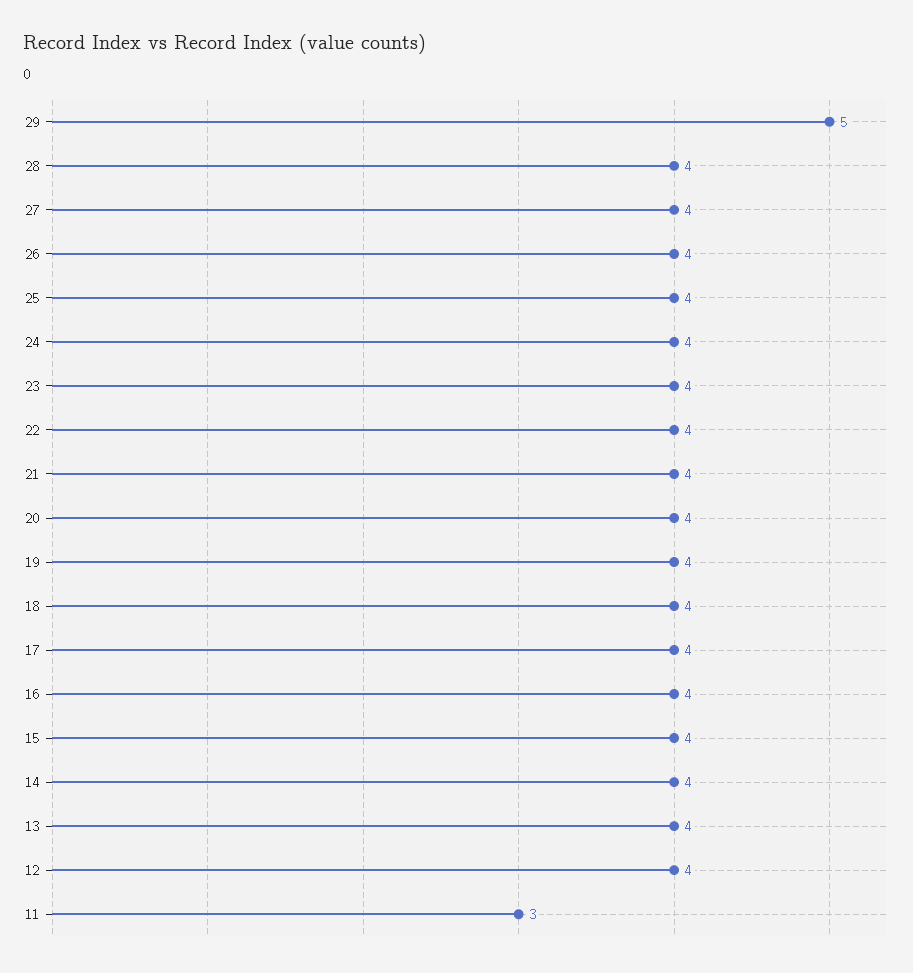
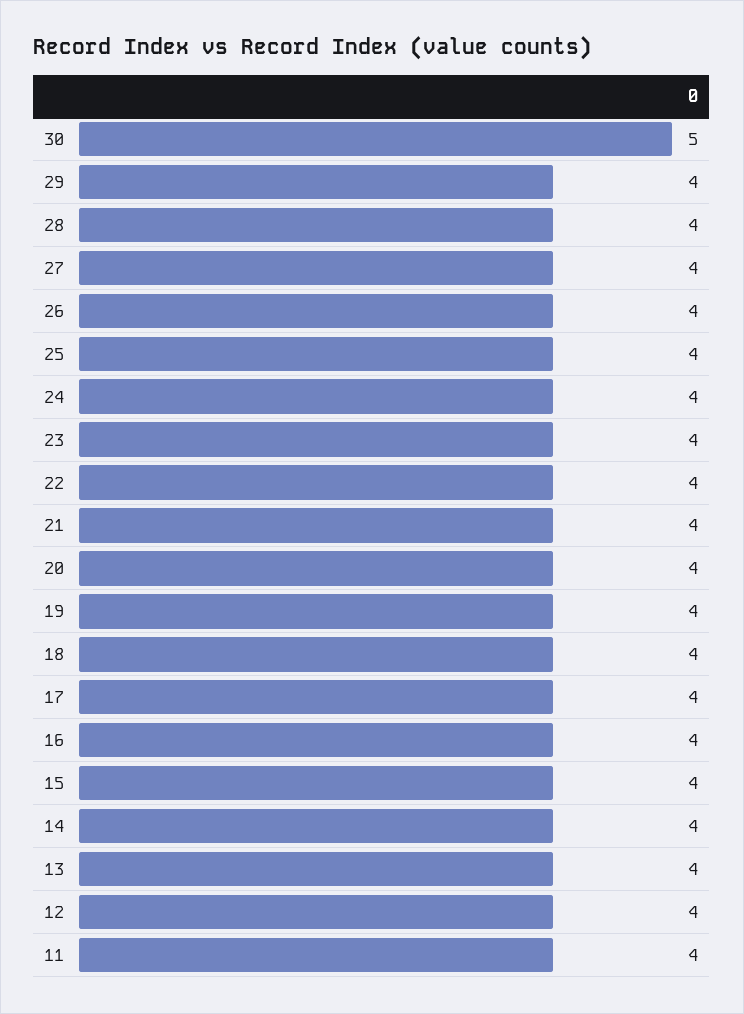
29: 5 -> 4
11: 3 -> 4
30: none -> 5

